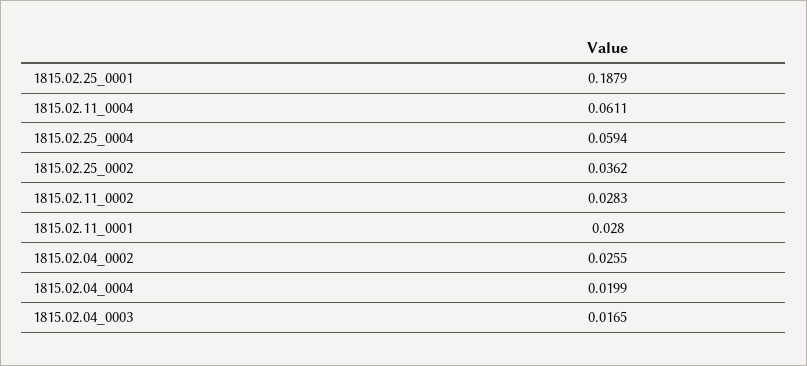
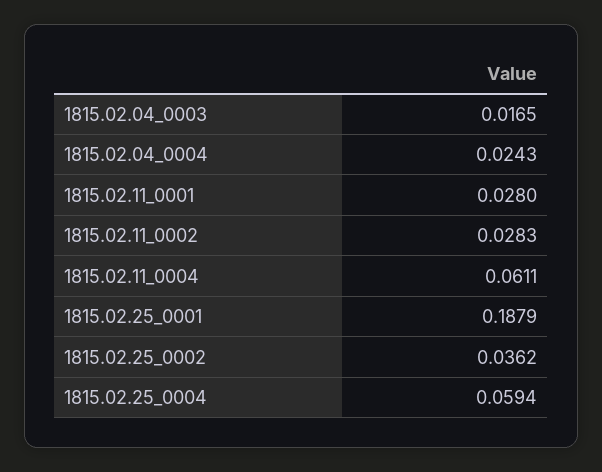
1815.02.04_0002: 0.0255 -> none
1815.02.04_0004: 0.0199 -> 0.0243

